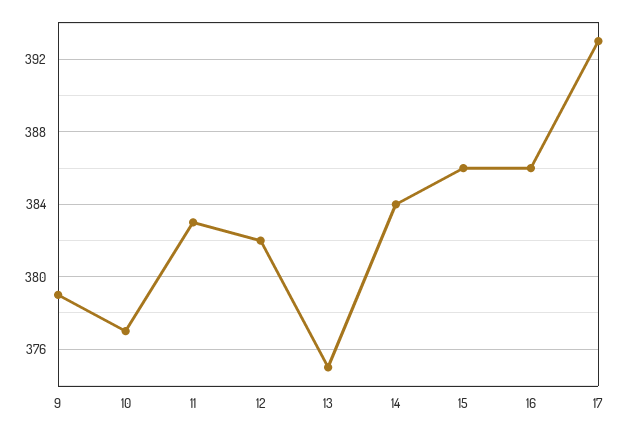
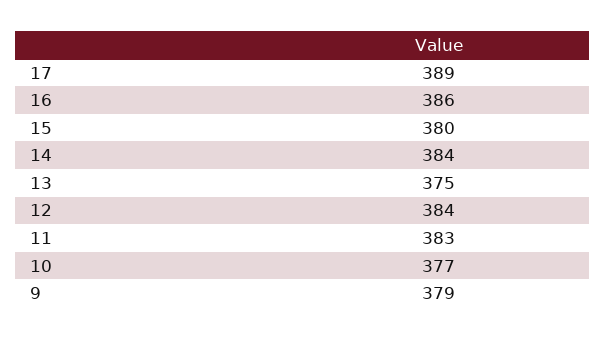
12: 382 -> 384
15: 386 -> 380
17: 393 -> 389

